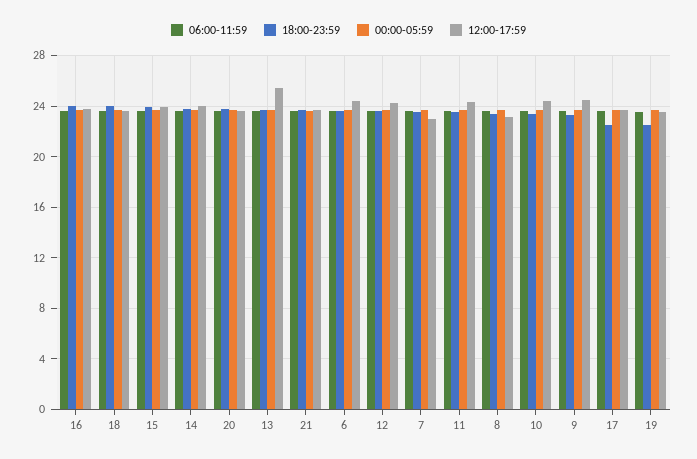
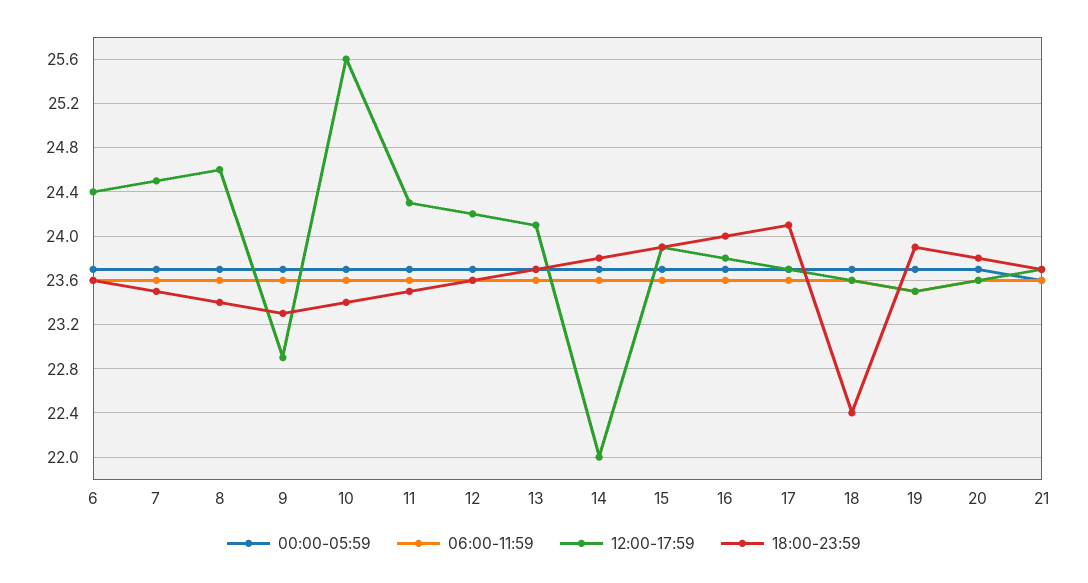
18:00-23:59, 18: 24 -> 22.4
12:00-17:59, 14: 24 -> 22
12:00-17:59, 13: 25.5 -> 24.1
12:00-17:59, 7: 23 -> 24.5
12:00-17:59, 8: 23 -> 24.6
12:00-17:59, 10: 24.5 -> 25.6
12:00-17:59, 9: 24.5 -> 22.9
18:00-23:59, 17: 22.5 -> 24.1
18:00-23:59, 19: 22.5 -> 23.9

